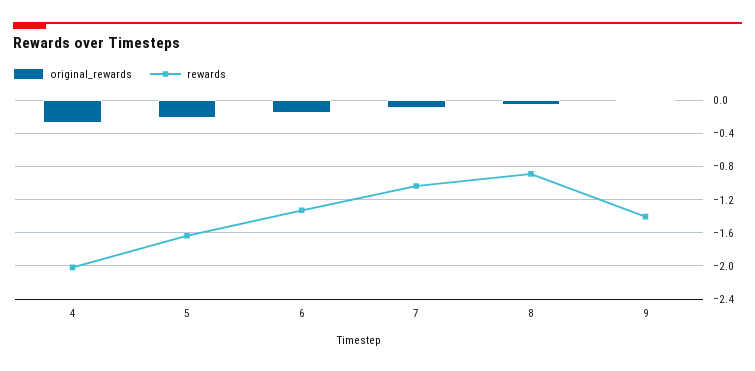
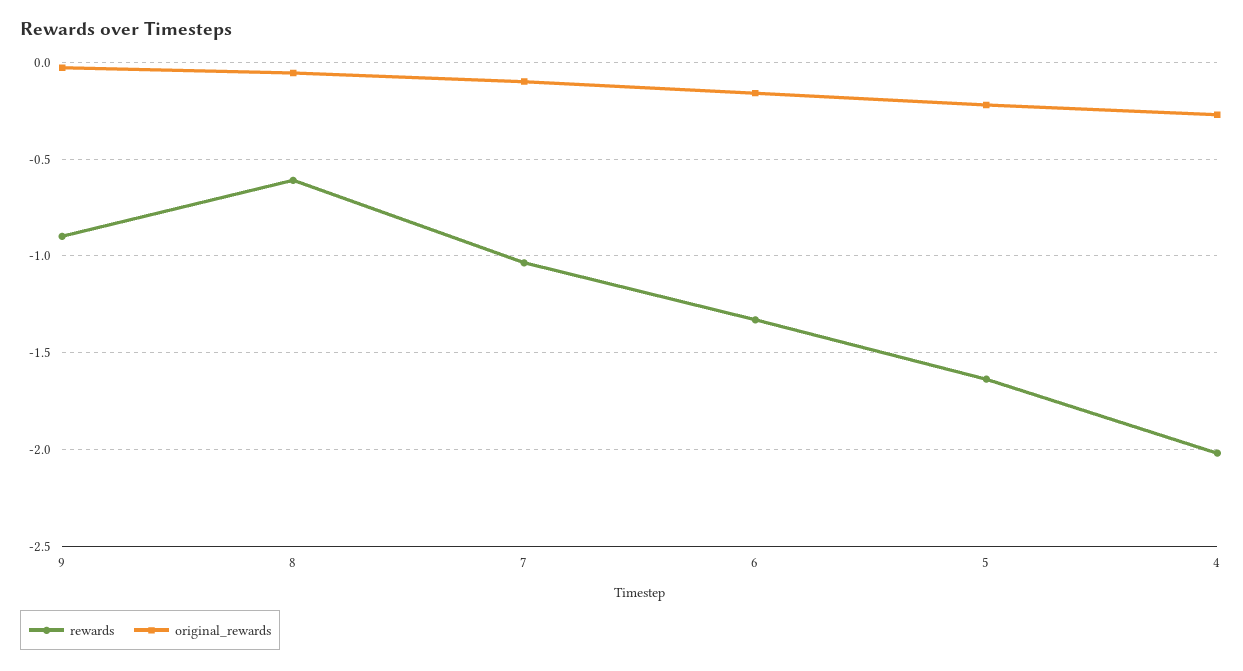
rewards, 8: -0.9 -> -0.6
rewards, 9: -1.4 -> -0.9

